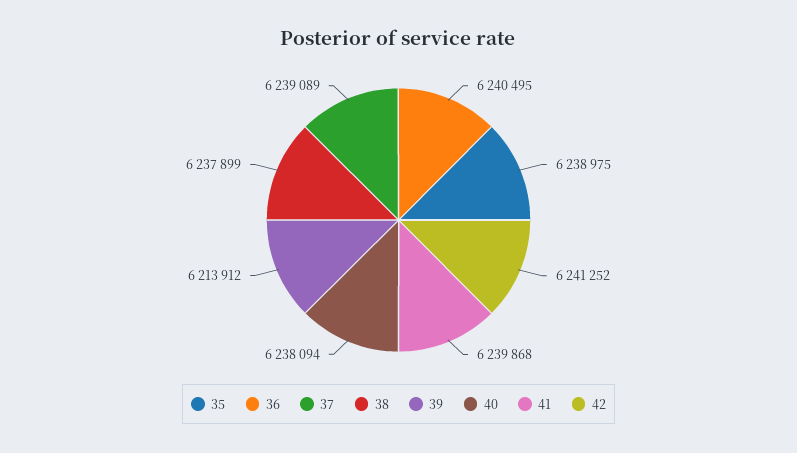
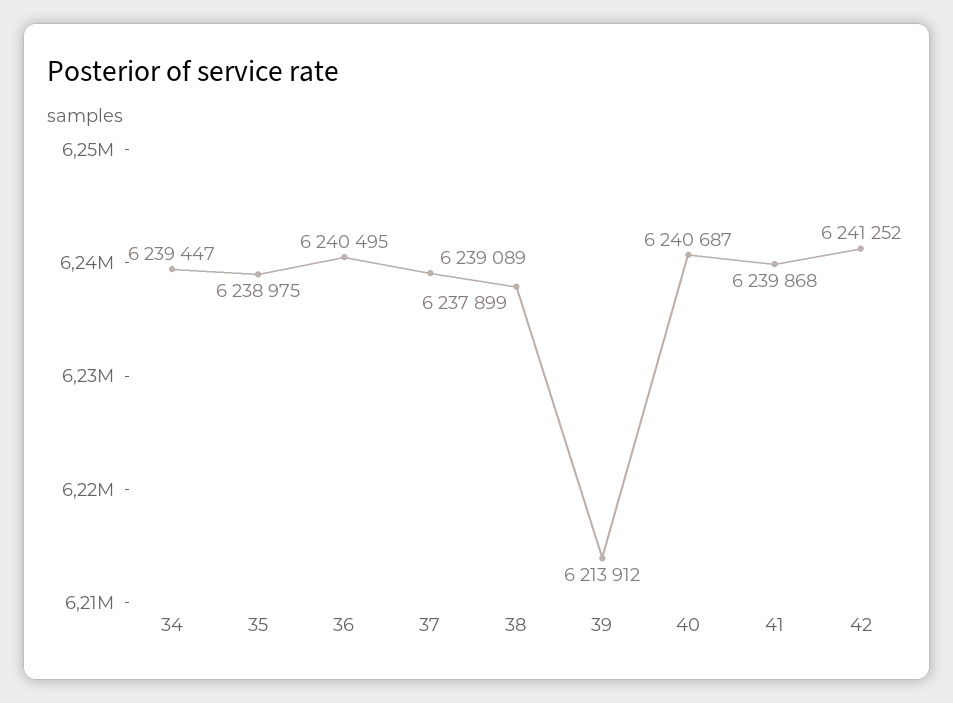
40: 6238094 -> 6240687
34: none -> 6239447

